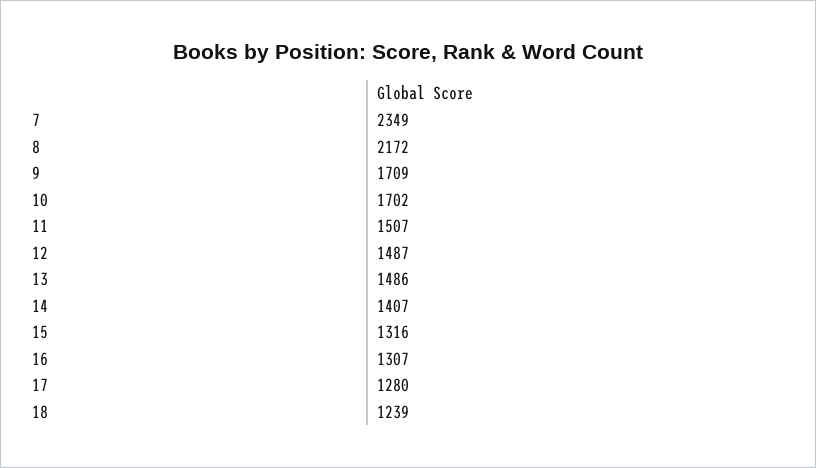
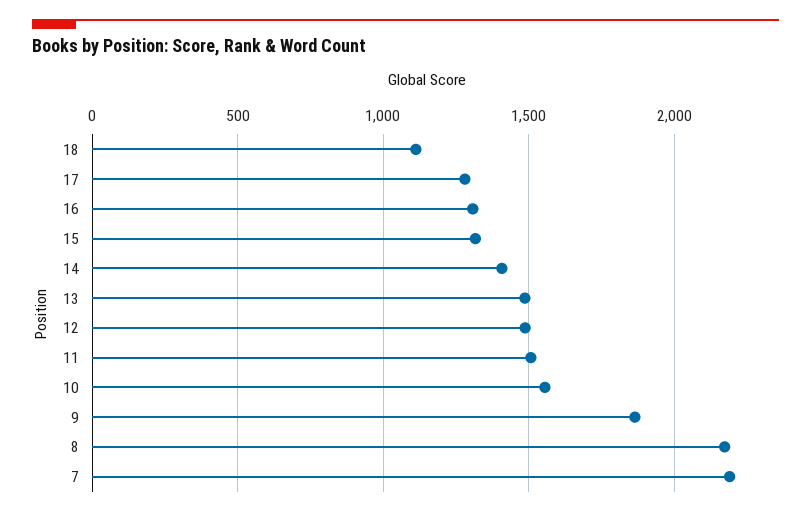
7: 2349 -> 2200
9: 1709 -> 1850
10: 1702 -> 1550
18: 1239 -> 1100

